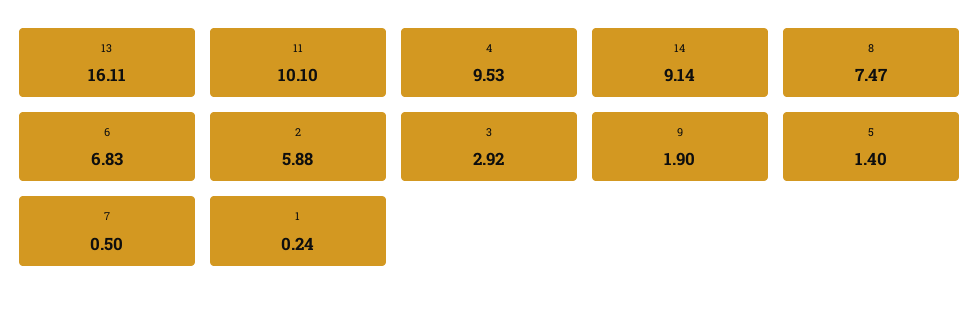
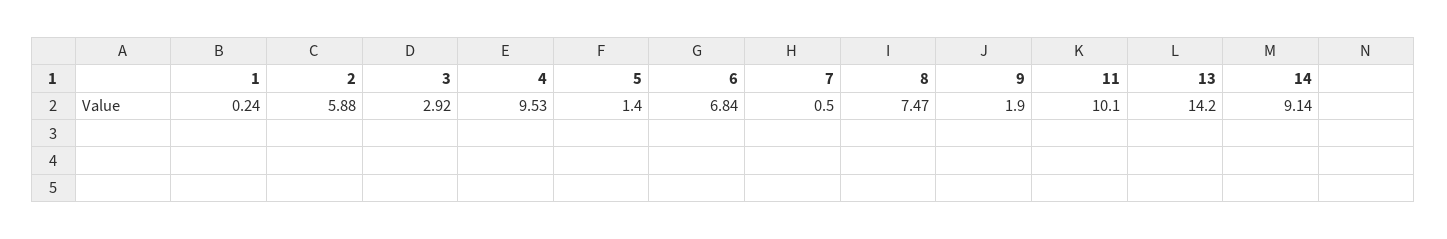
13: 16.11 -> 14.2
6: 6.83 -> 6.84

